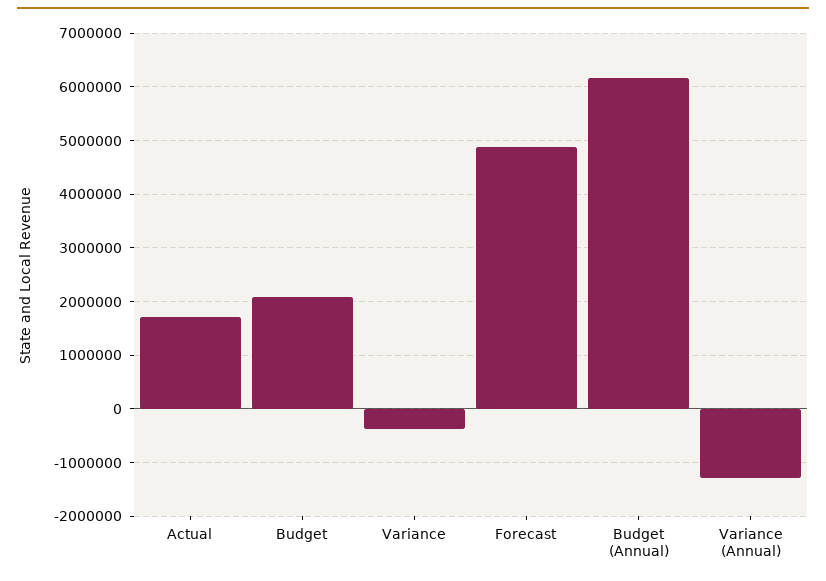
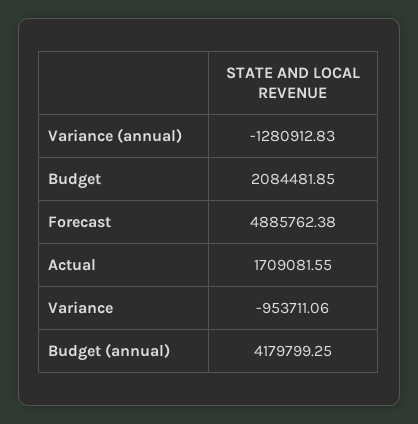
Variance: -400000 -> -953711.06
Budget (Annual): 6200000 -> 4179799.25

